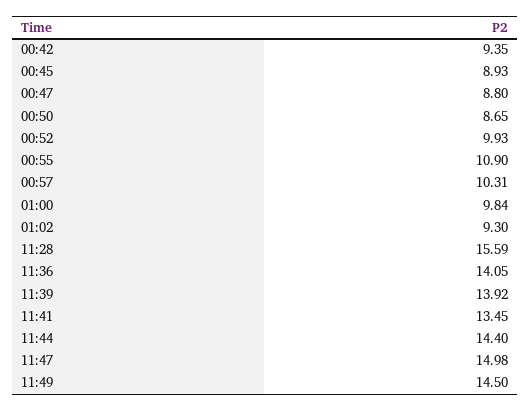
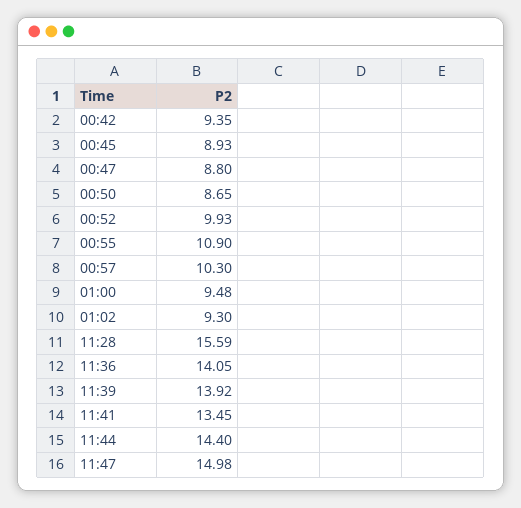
00:57: 10.31 -> 10.3
01:00: 9.84 -> 9.48
11:49: 14.5 -> none

